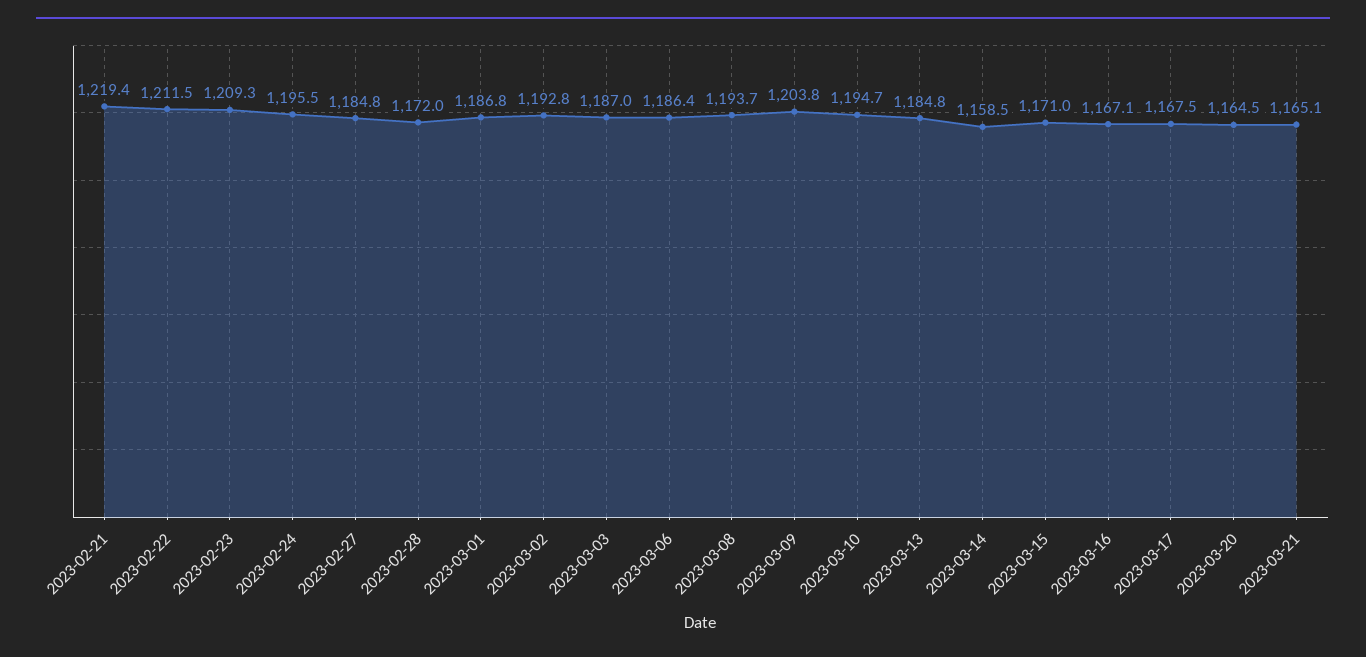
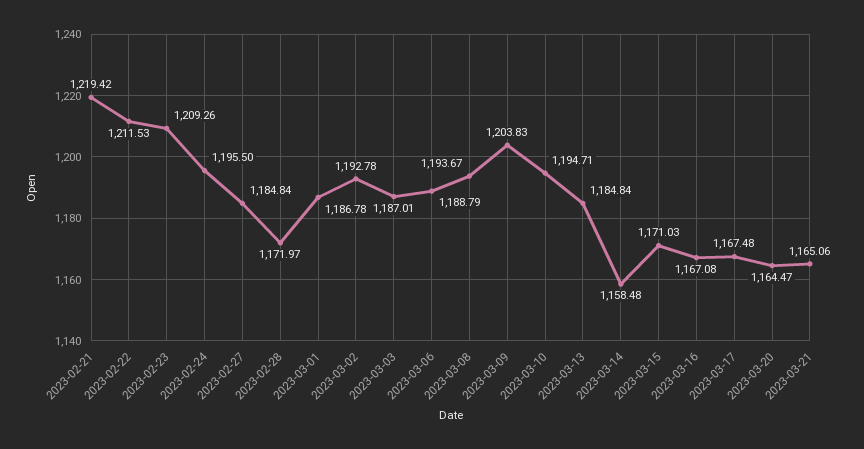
2023-03-06: 1186.4 -> 1188.79

